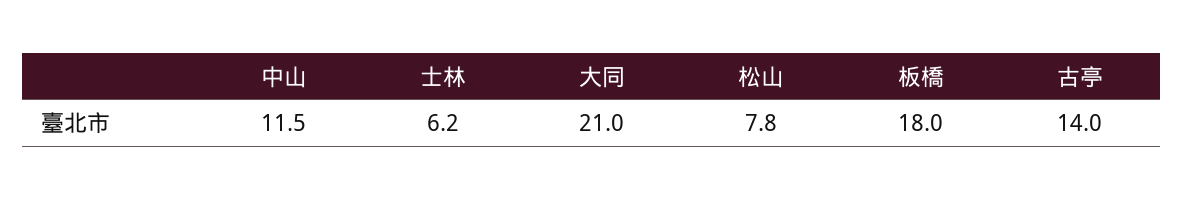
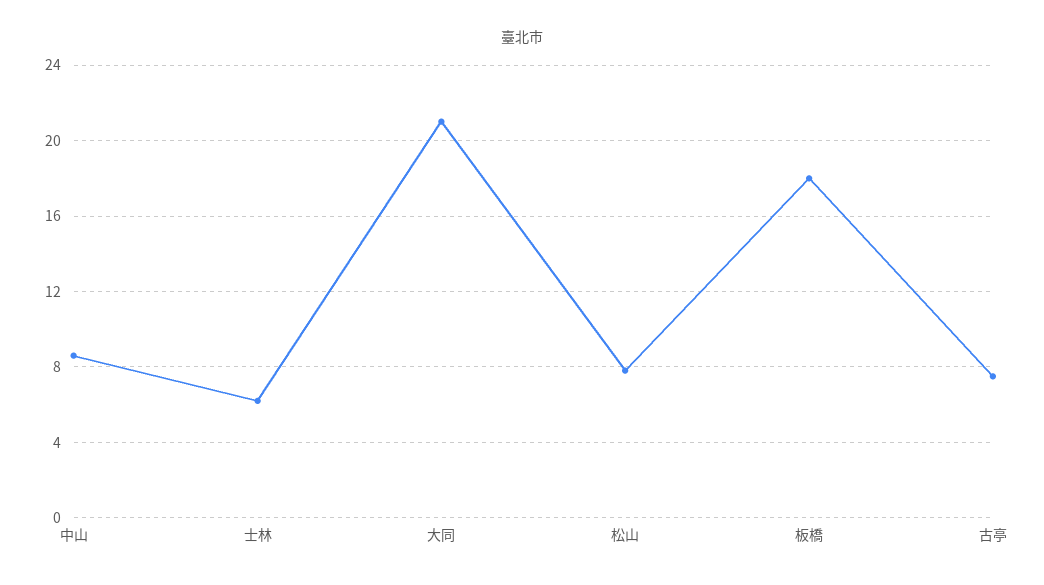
中山: 11.5 -> 8.5
古亭: 14 -> 7.5

